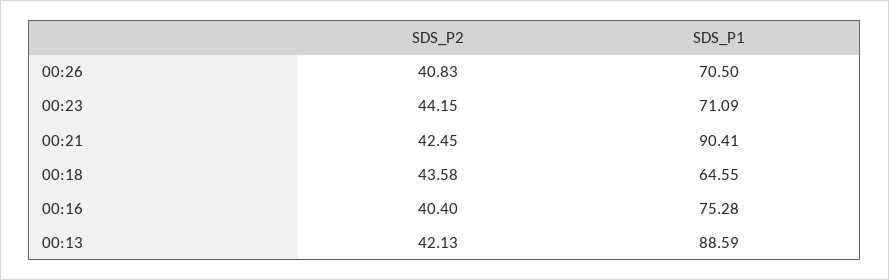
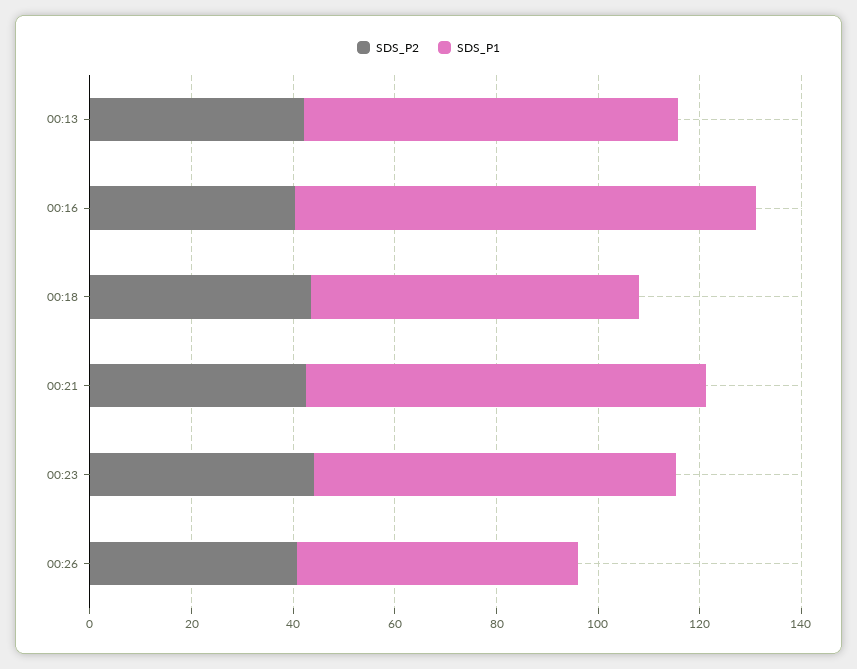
SDS_P1, 00:26: 70.5 -> 55
SDS_P1, 00:21: 90.41 -> 80
SDS_P1, 00:16: 75.28 -> 90
SDS_P1, 00:13: 88.59 -> 75

